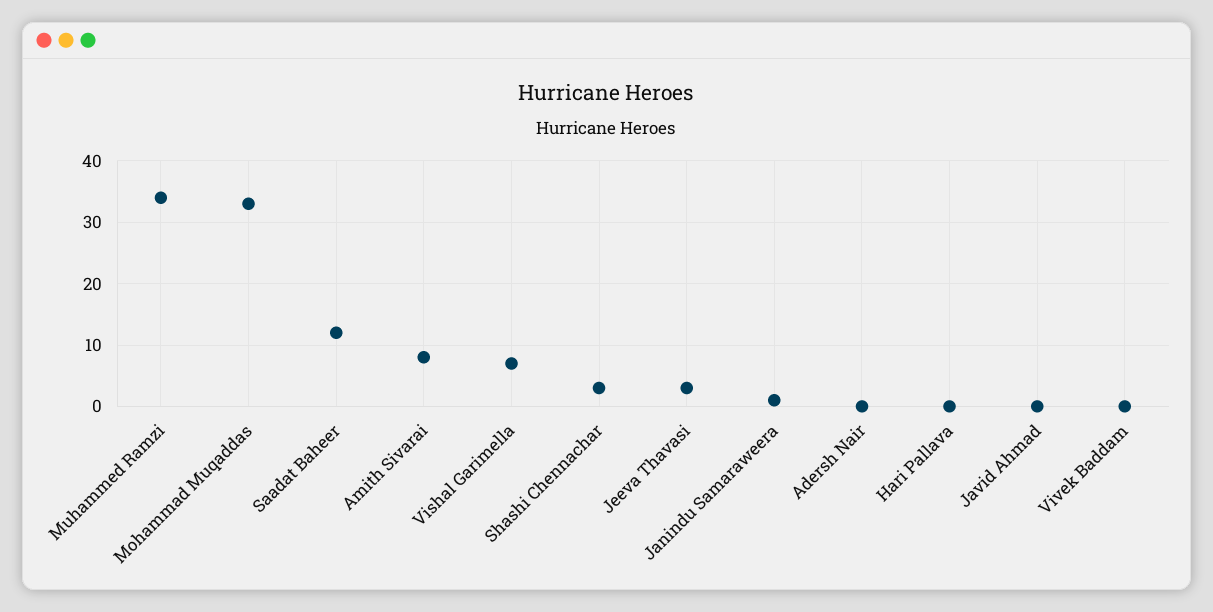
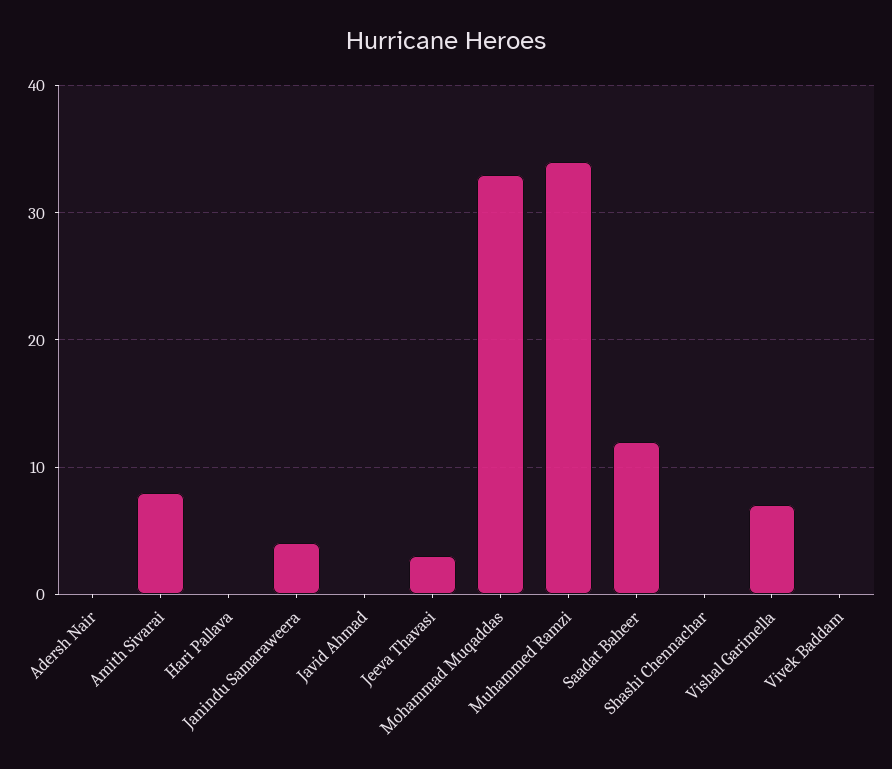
Shashi Chennachar: 3 -> 0
Janindu Samaraweera: 1 -> 4

